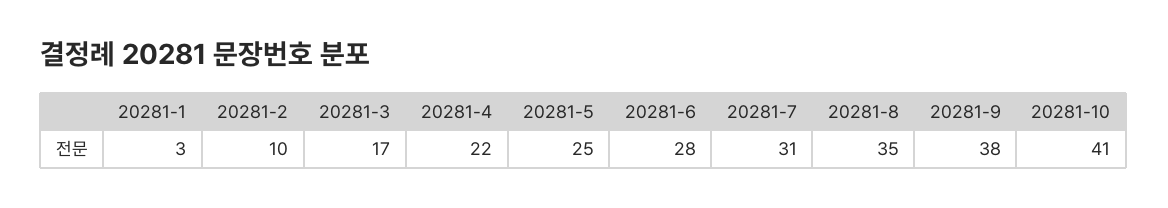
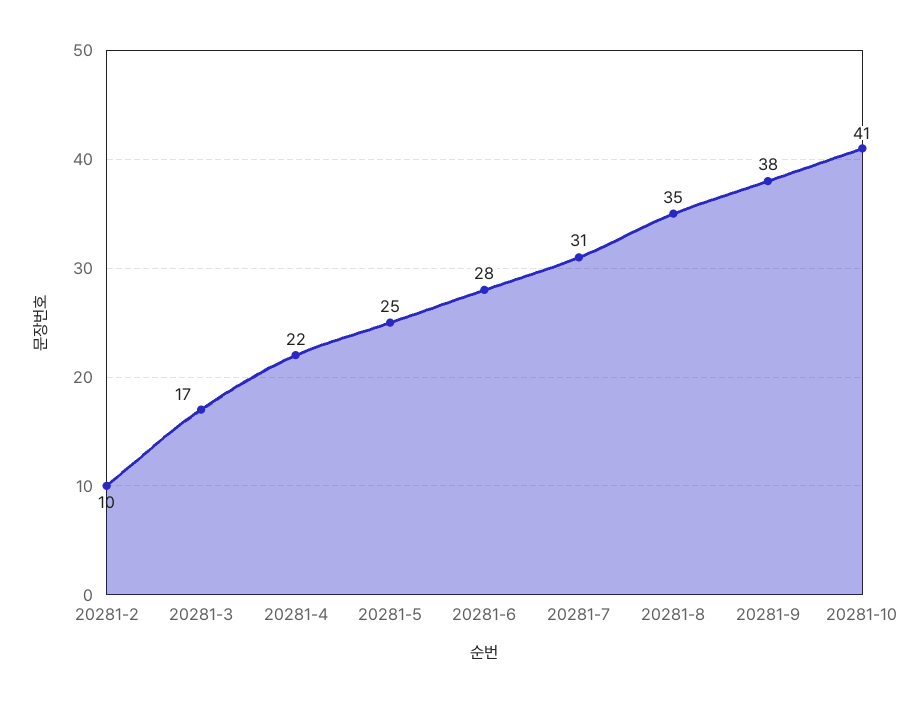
20281-1: 3 -> none

